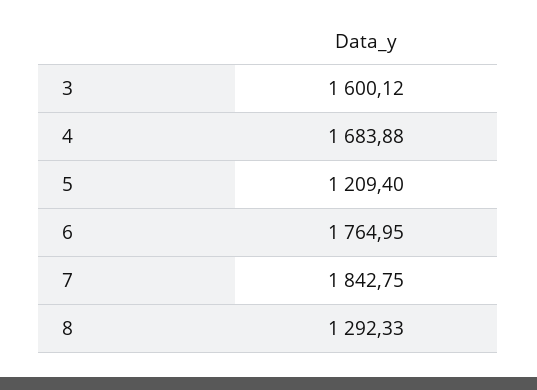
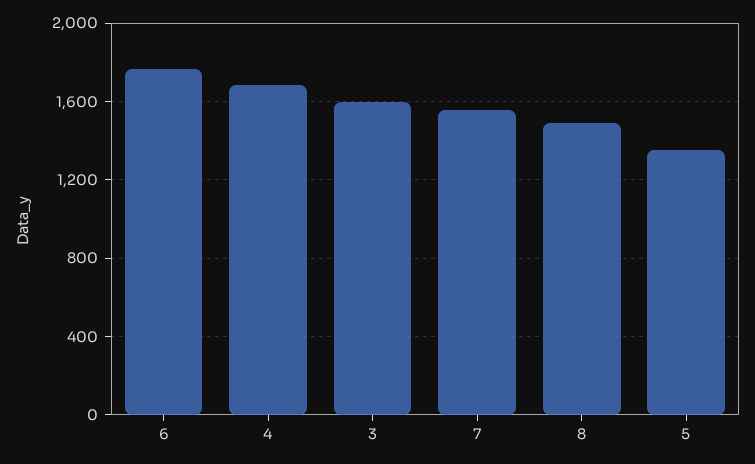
5: 1209.4 -> 1350
7: 1842.75 -> 1550
8: 1292.33 -> 1500

